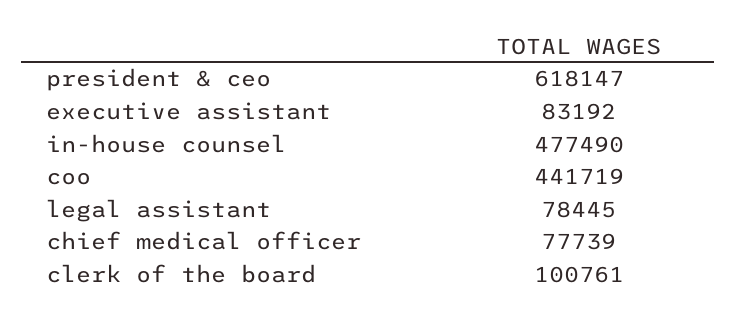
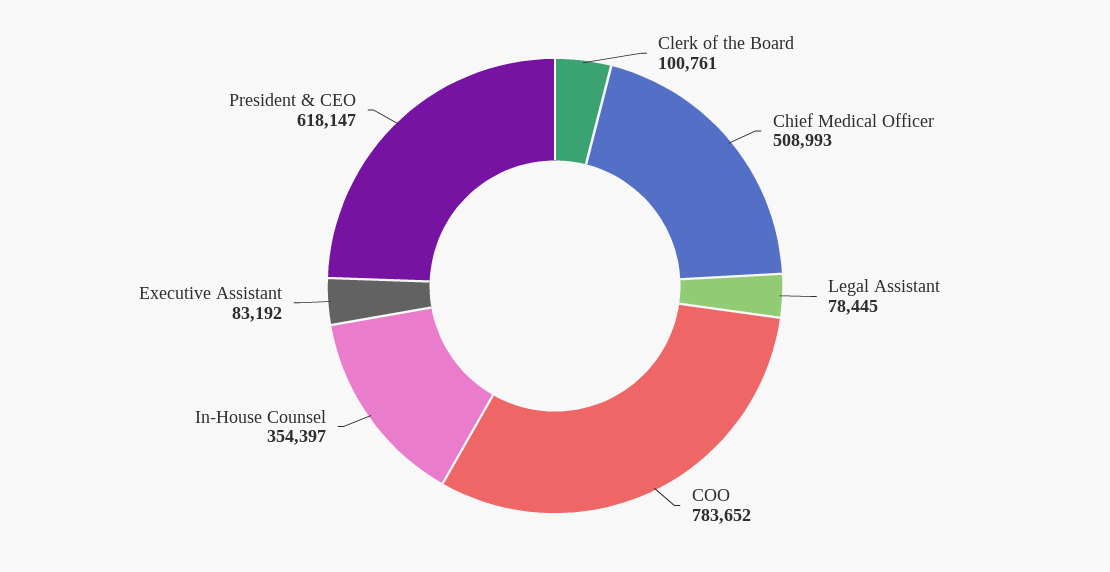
in-house counsel: 477490 -> 354397
coo: 441719 -> 783652
chief medical officer: 77739 -> 508993

